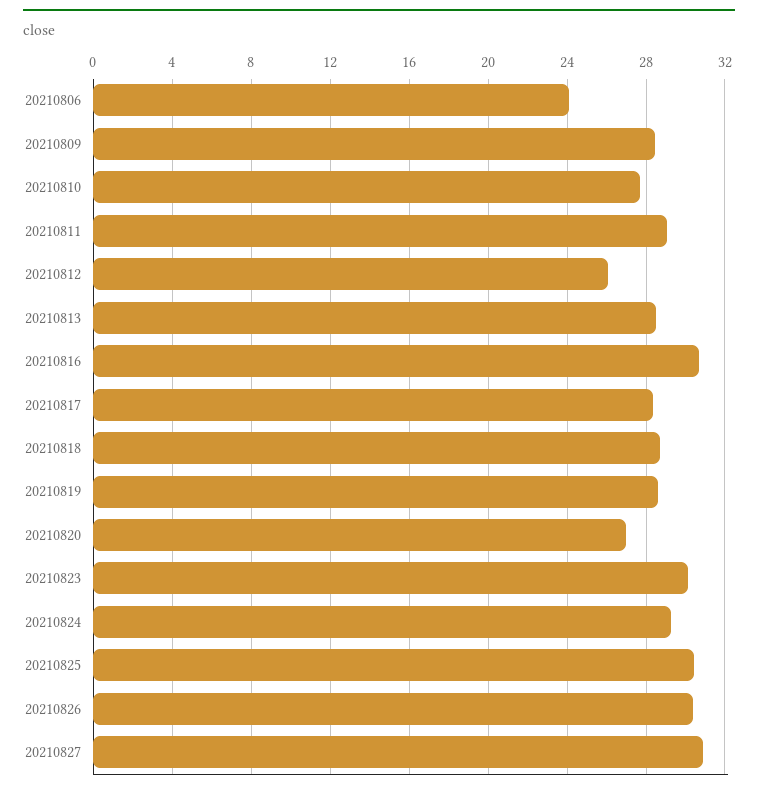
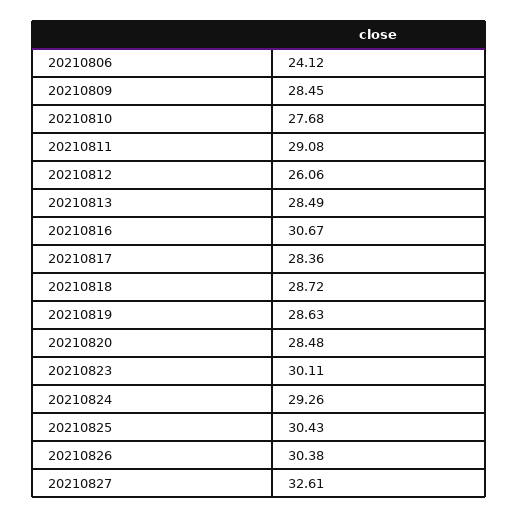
20210820: 27 -> 28.48
20210827: 31 -> 32.61

